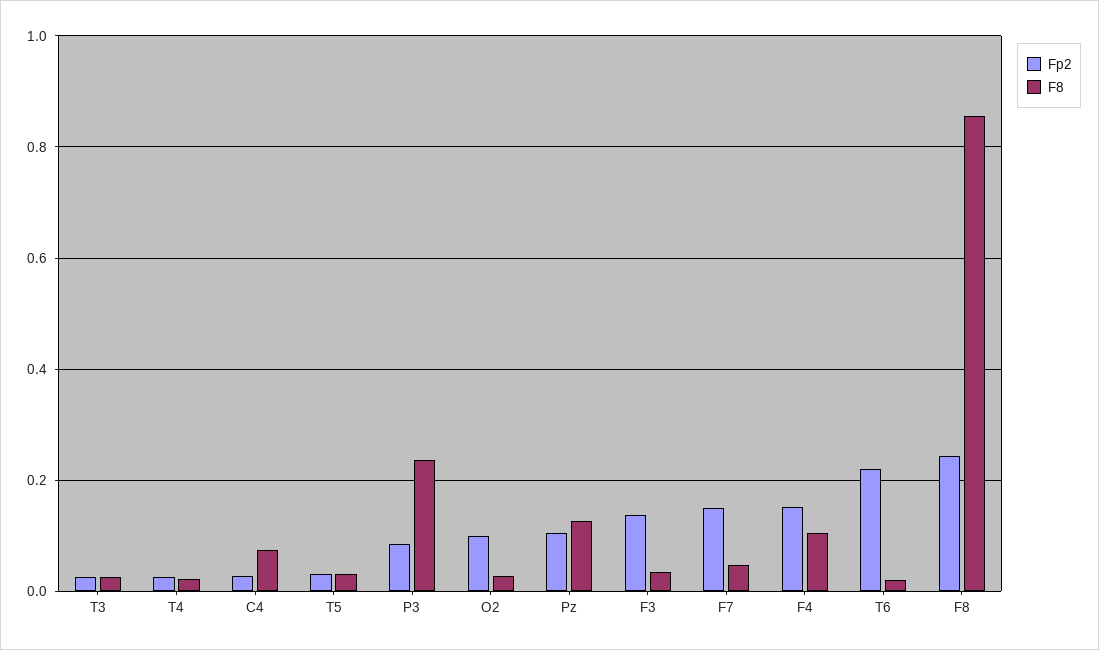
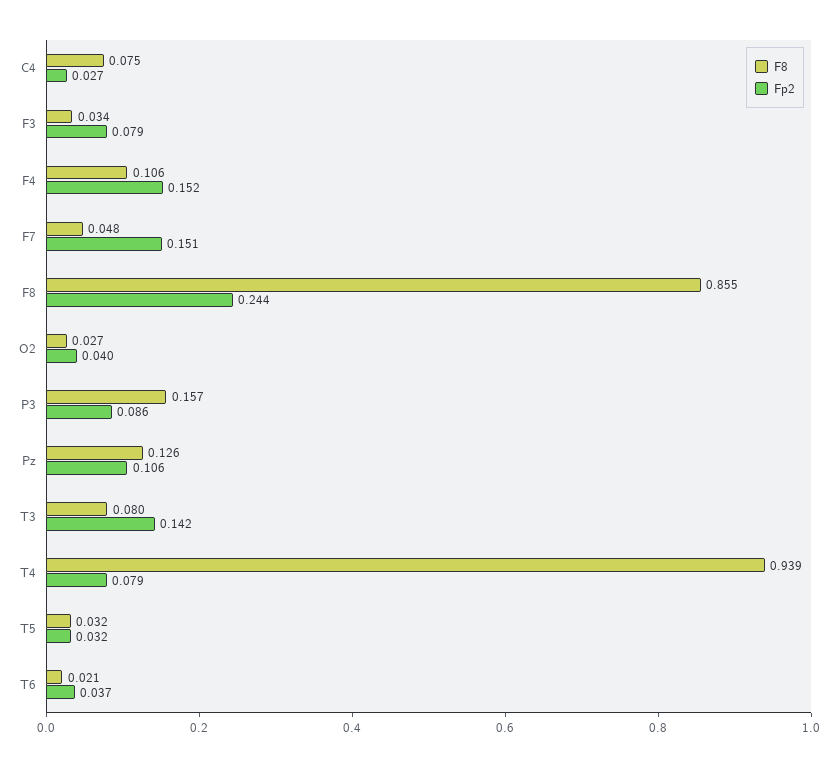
Fp2, T3: 0.02 -> 0.142
F8, T3: 0.02 -> 0.08
Fp2, T4: 0.02 -> 0.079
F8, T4: 0.02 -> 0.939
F8, P3: 0.24 -> 0.157
Fp2, O2: 0.1 -> 0.04
Fp2, F3: 0.14 -> 0.079
Fp2, T6: 0.22 -> 0.037

